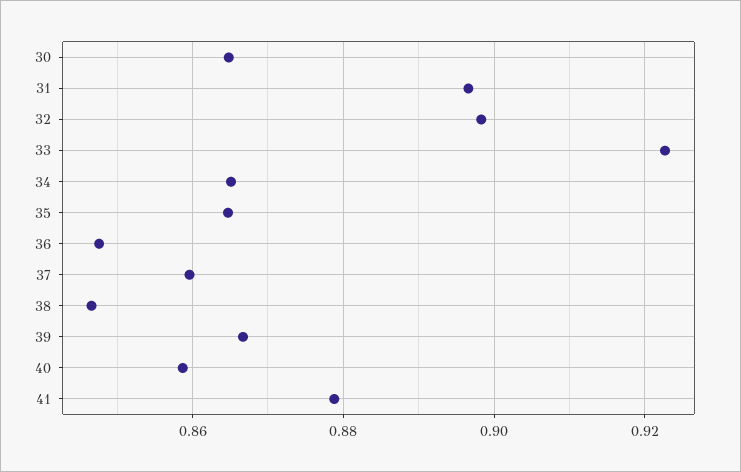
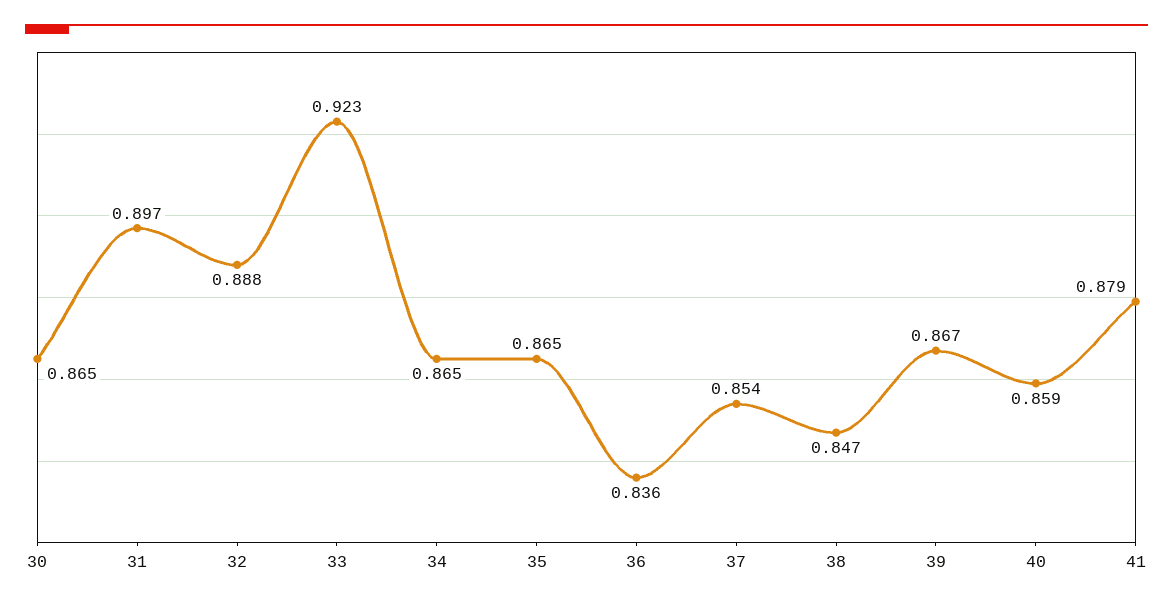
32: 0.898 -> 0.888
36: 0.848 -> 0.836
37: 0.86 -> 0.854

